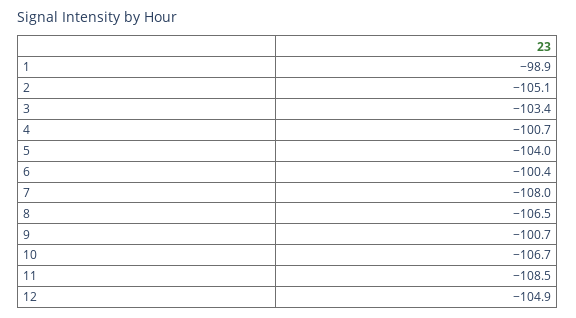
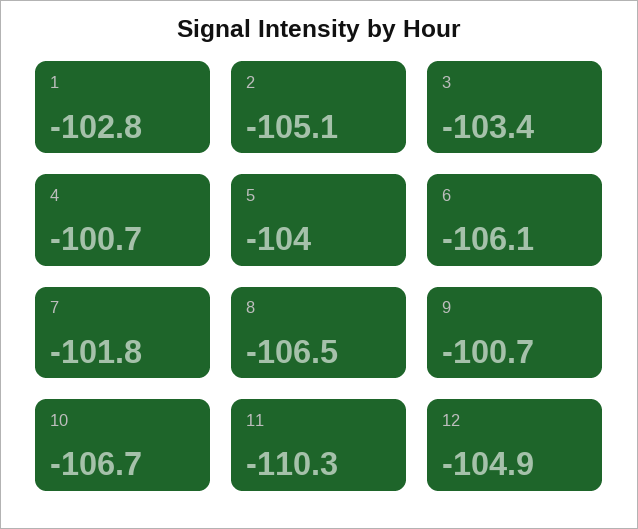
1: -98.9 -> -102.8
6: -100.4 -> -106.1
7: -108 -> -101.8
11: -108.5 -> -110.3

